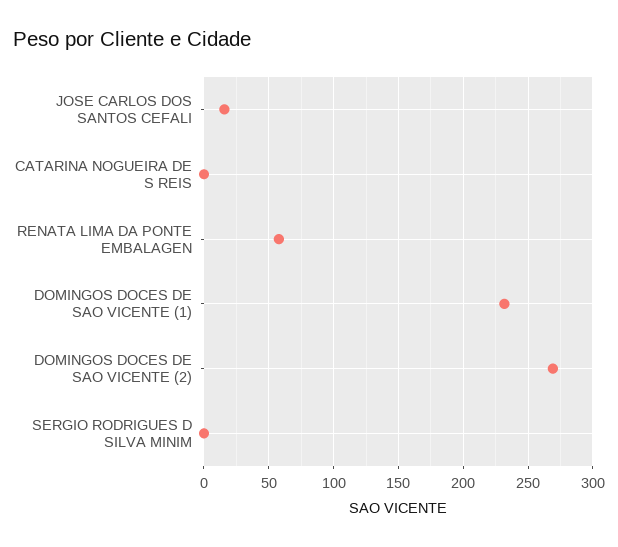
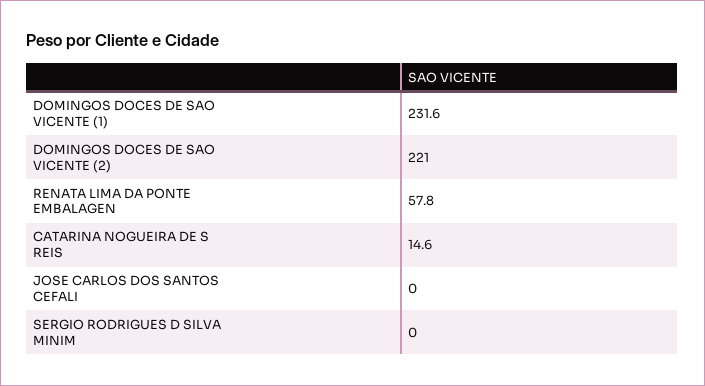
JOSE CARLOS DOS SANTOS CEFALI: 15 -> 0
CATARINA NOGUEIRA DE S REIS: 0 -> 14.6
DOMINGOS DOCES DE SAO VICENTE (2): 270 -> 221

